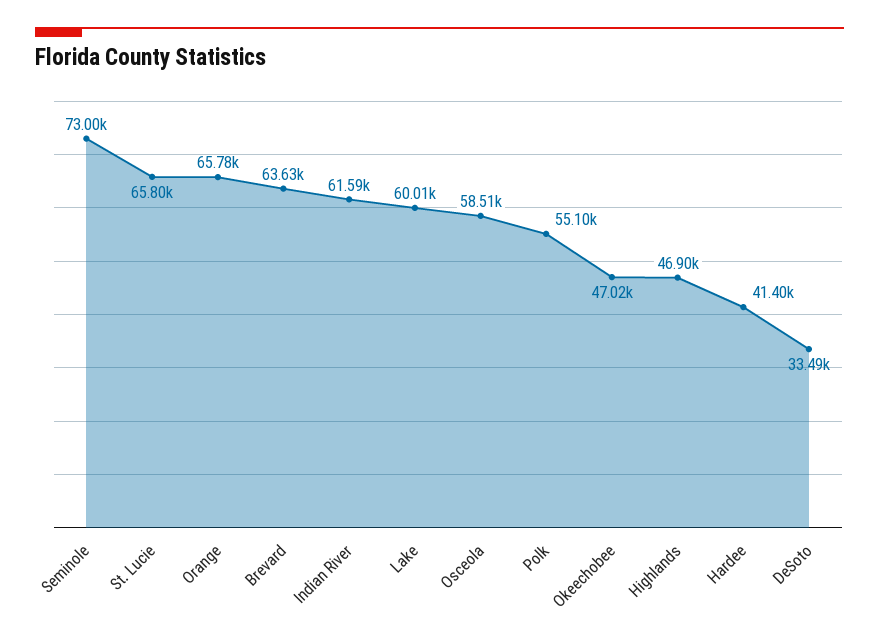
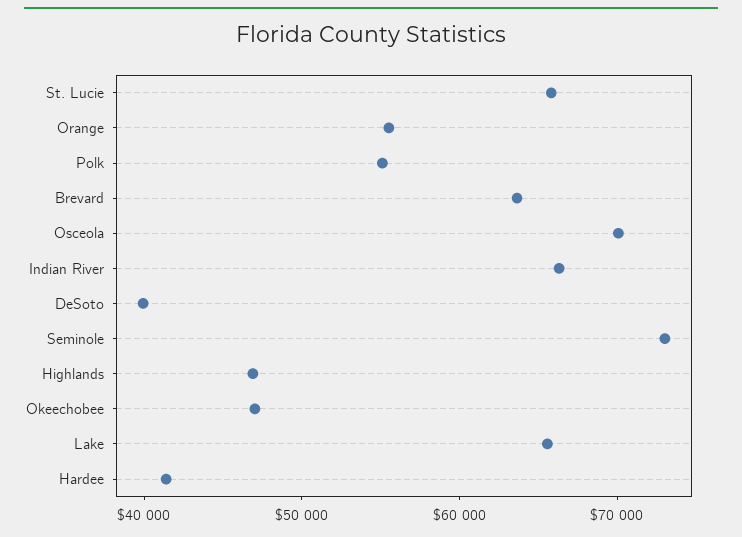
Orange: 65780 -> 56000
Indian River: 61590 -> 66000
Lake: 60010 -> 66000
Osceola: 58510 -> 70000
DeSoto: 33490 -> 40000

